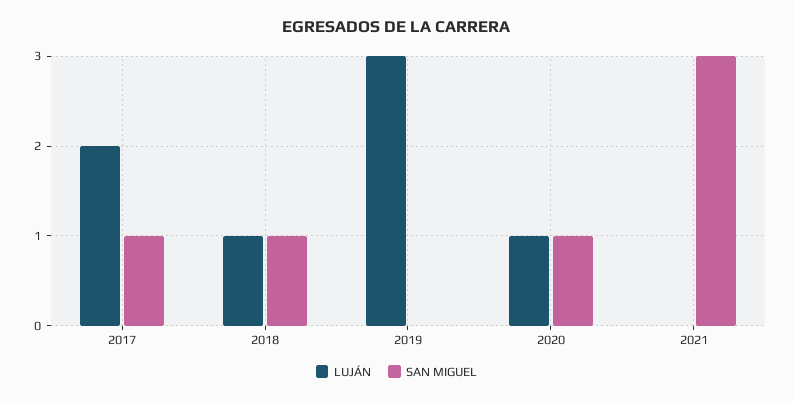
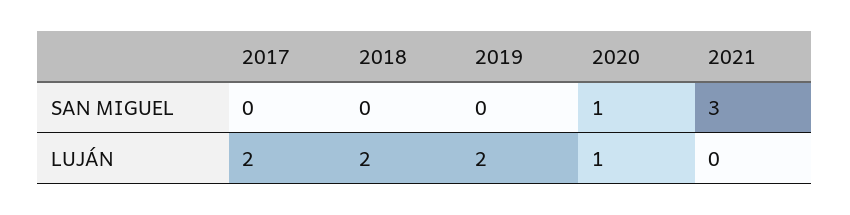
SAN MIGUEL, 2017: 1 -> 0
LUJÁN, 2018: 1 -> 2
SAN MIGUEL, 2018: 1 -> 0
LUJÁN, 2019: 3 -> 2

